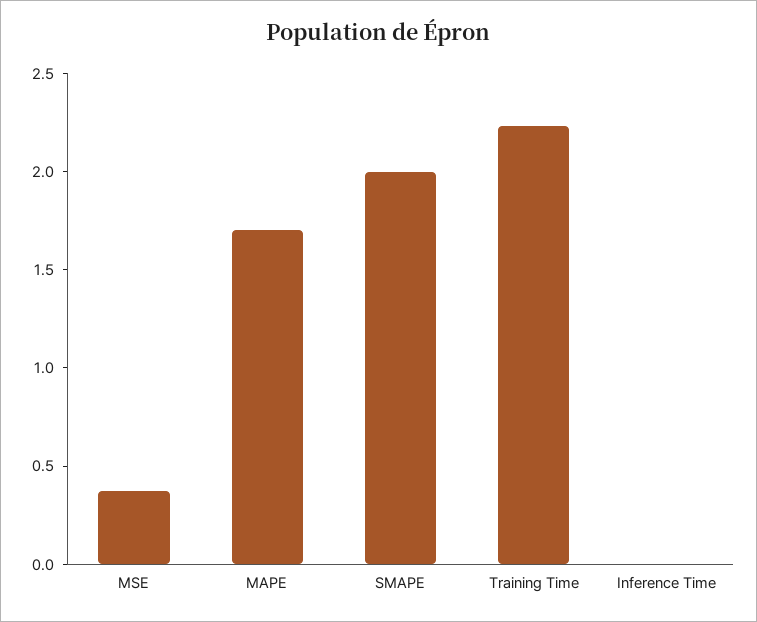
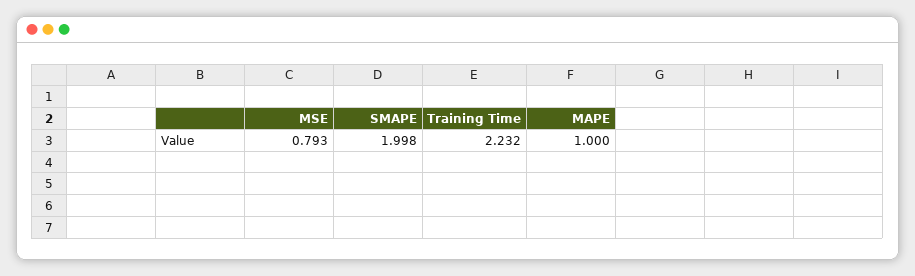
MSE: 0.4 -> 0.793
MAPE: 1.7 -> 1
Inference Time: 0 -> none

